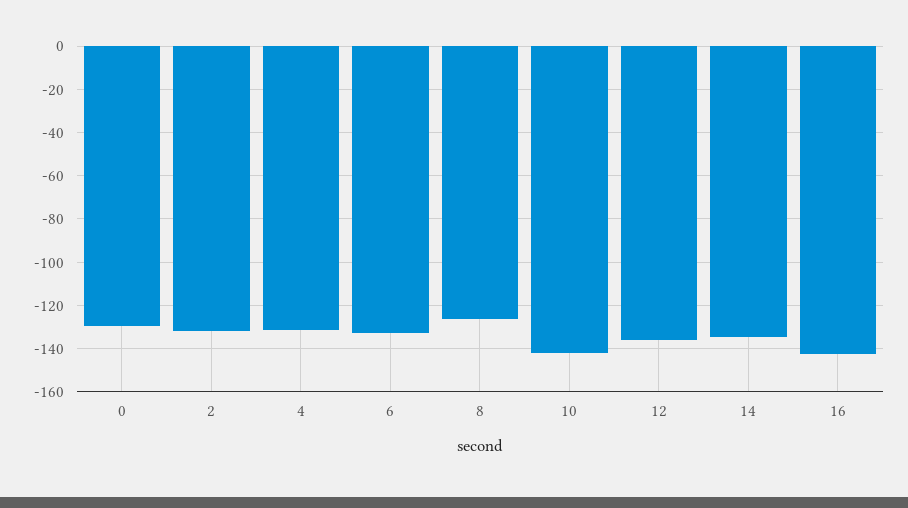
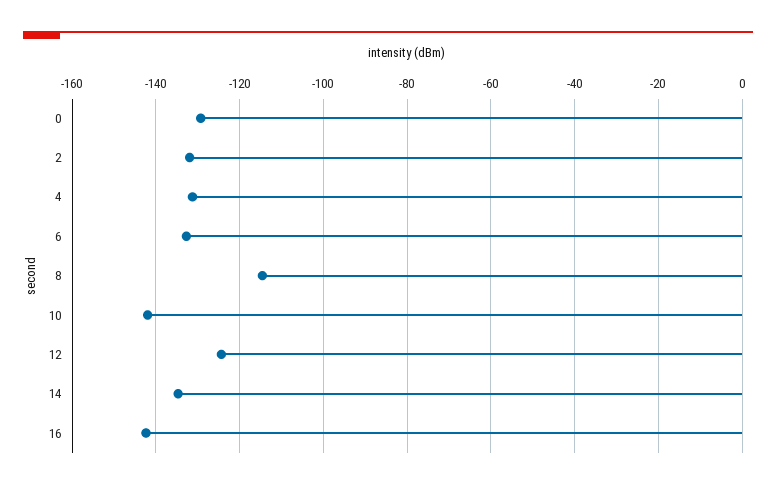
8: -125 -> -114
12: -135 -> -124

